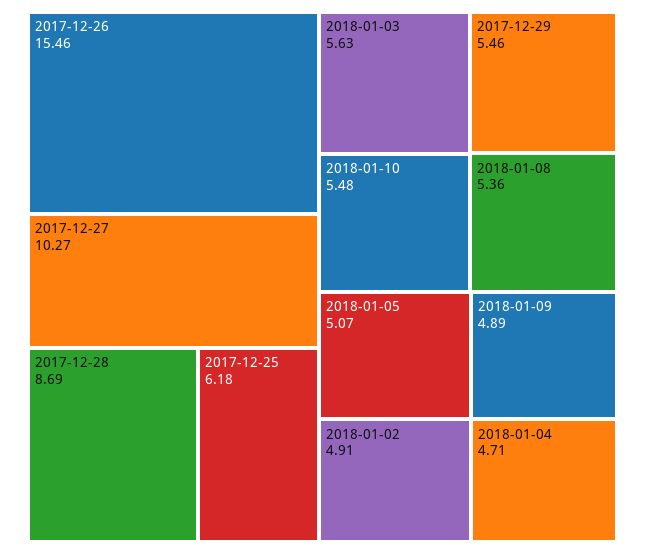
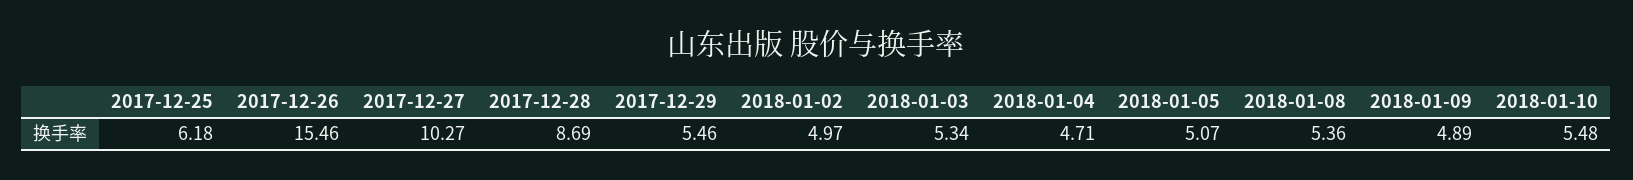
2018-01-03: 5.63 -> 5.34
2018-01-02: 4.91 -> 4.97

